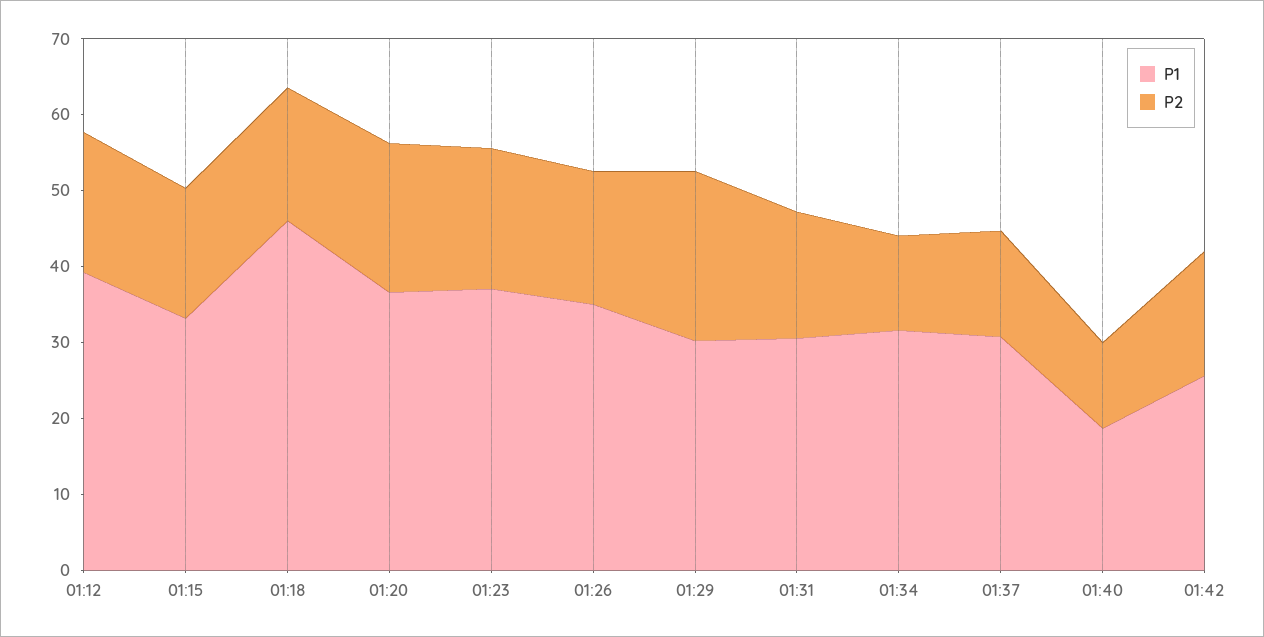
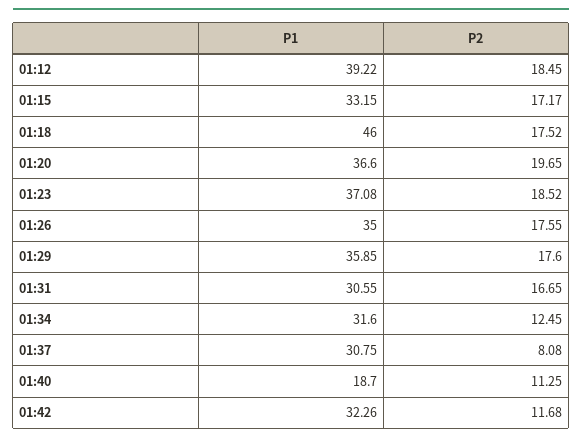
P1, 01:29: 30 -> 35.85
P2, 01:29: 22 -> 17.6
P2, 01:37: 14 -> 8.08
P1, 01:42: 26 -> 32.26
P2, 01:42: 16 -> 11.68

